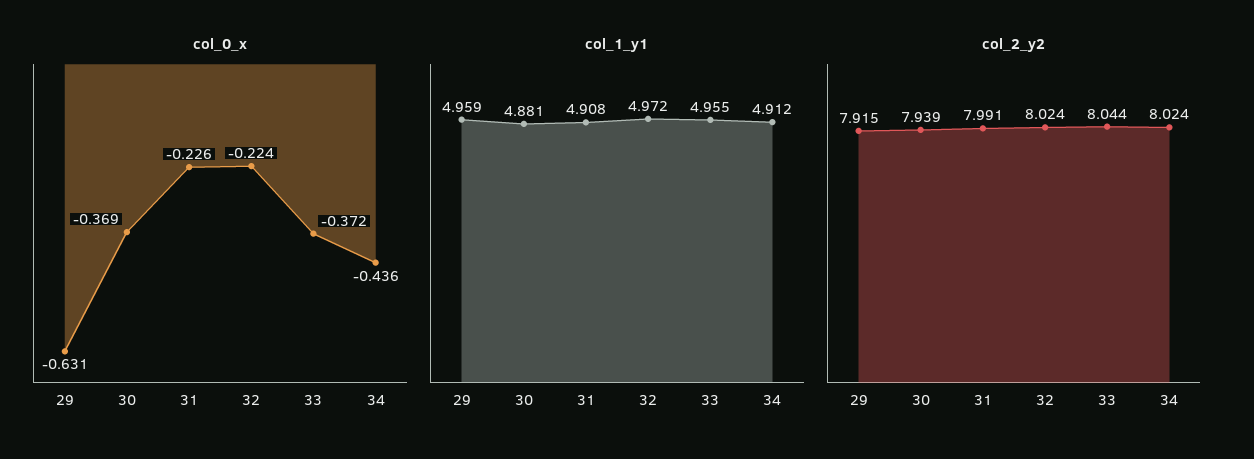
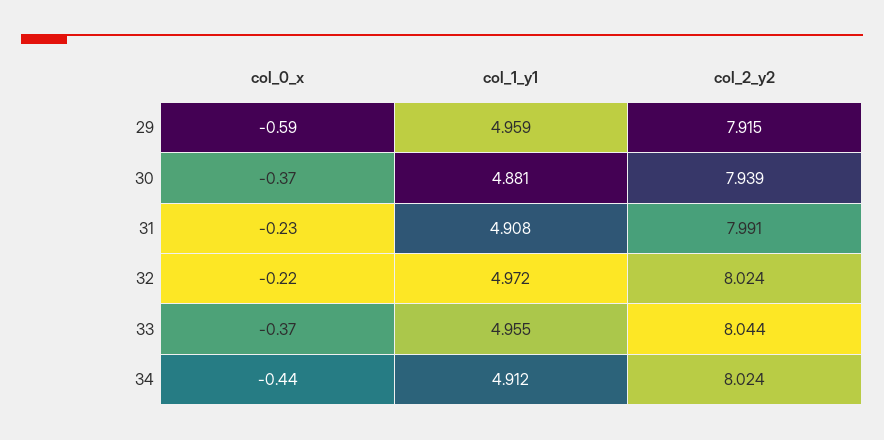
col_0_x, 29: -0.631 -> -0.59

